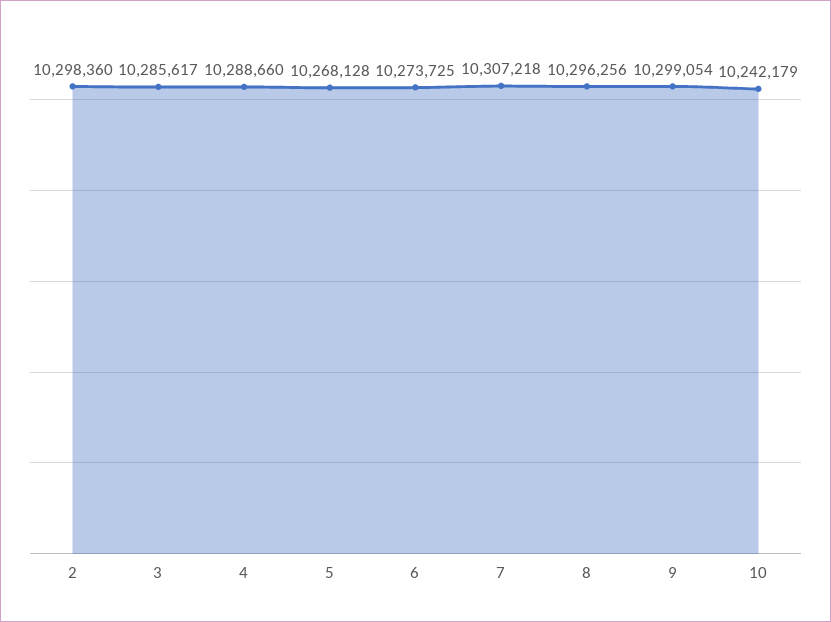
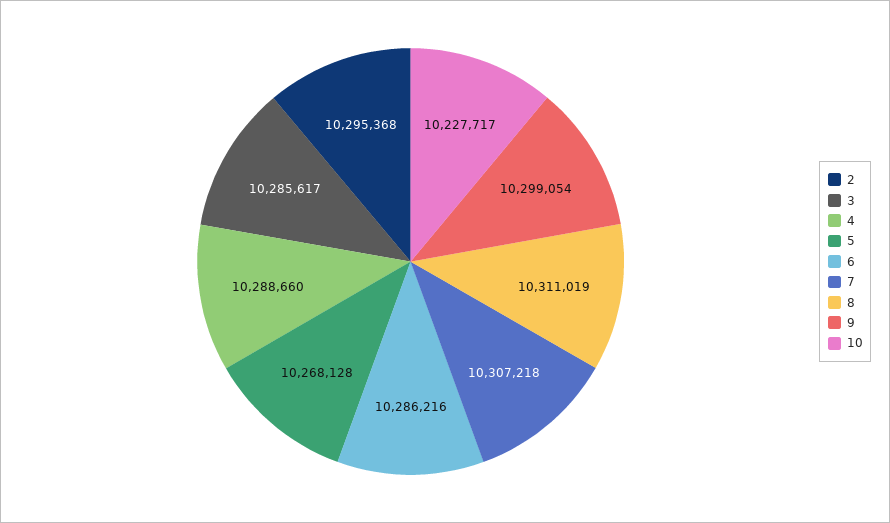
2: 10298360 -> 10295368
6: 10273725 -> 10286216
8: 10296256 -> 10311019
10: 10242179 -> 10227717

